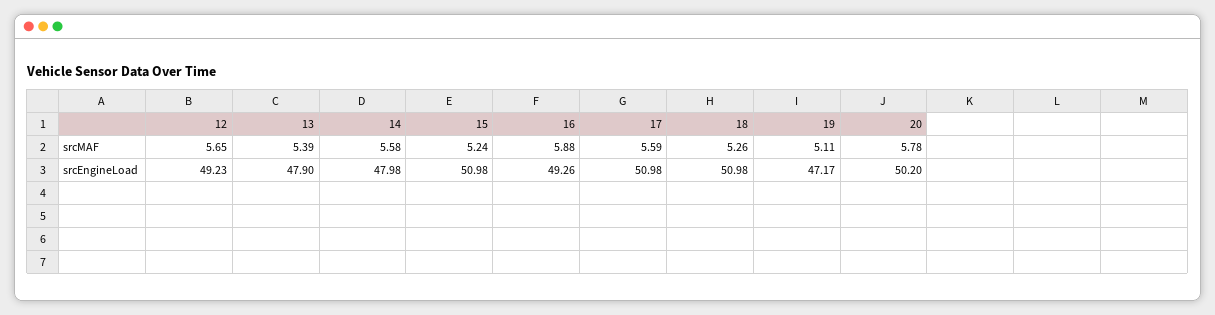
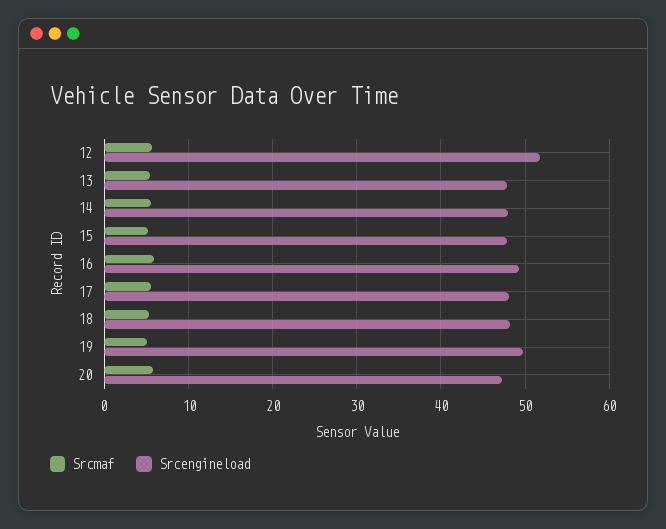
srcEngineLoad, 12: 49.23 -> 52
srcEngineLoad, 15: 50.98 -> 48
srcEngineLoad, 17: 50.98 -> 48
srcEngineLoad, 18: 50.98 -> 48
srcEngineLoad, 19: 47.17 -> 50
srcEngineLoad, 20: 50.2 -> 47

